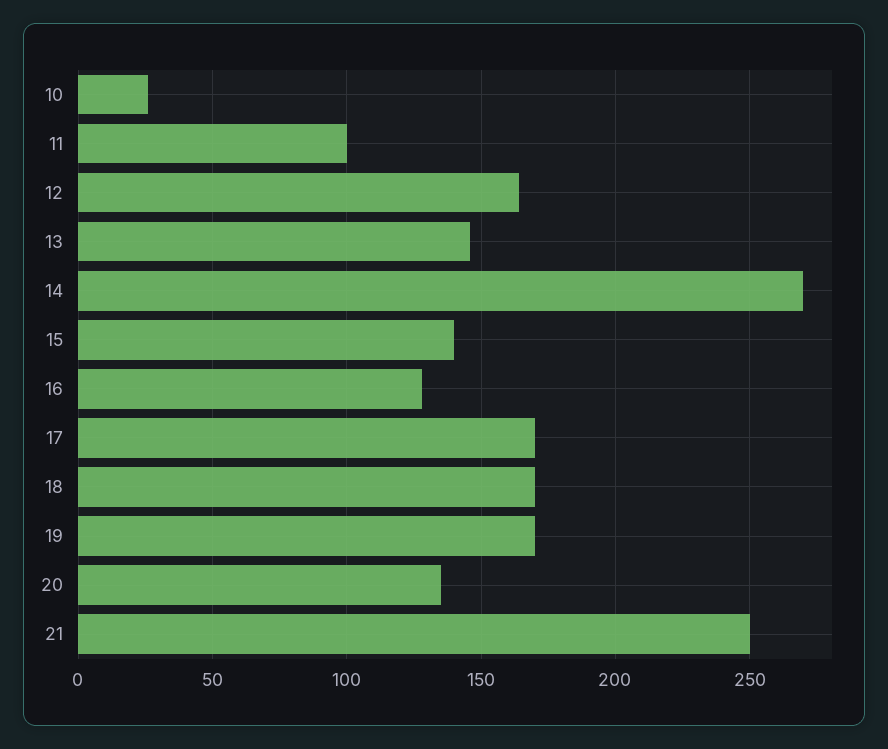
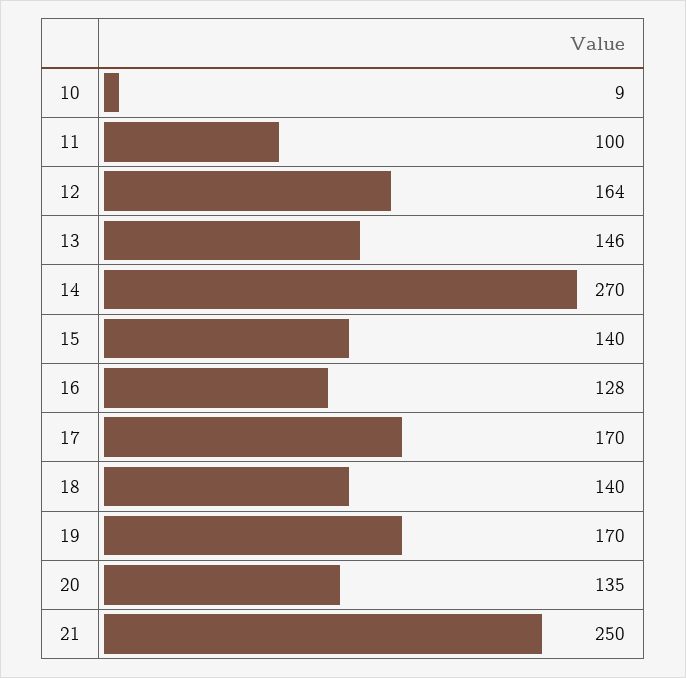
10: 25 -> 9
18: 170 -> 140

